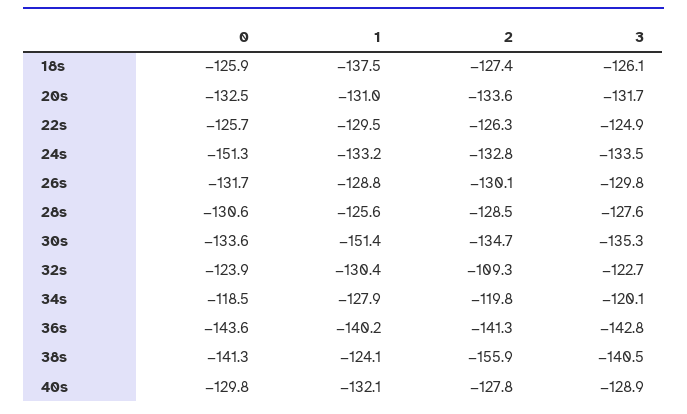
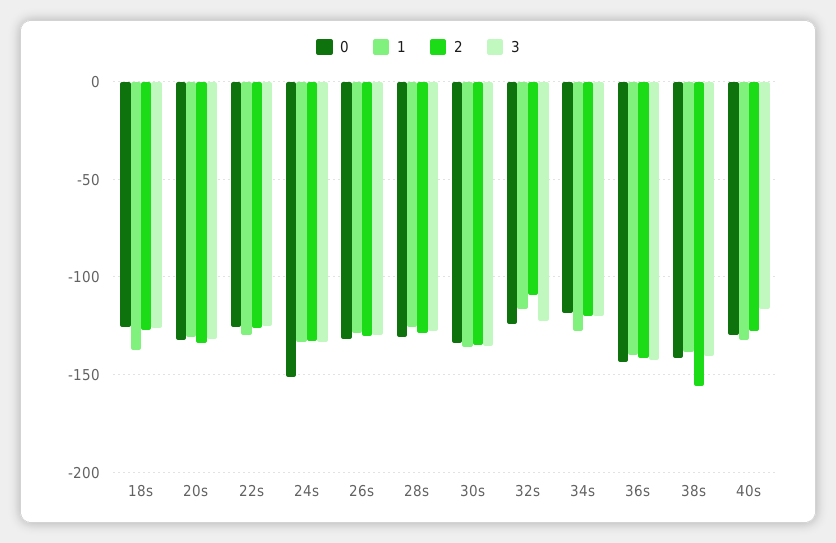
1, 30s: -151.4 -> -135
1, 32s: -130.4 -> -115
1, 38s: -124.1 -> -140
3, 40s: -128.9 -> -115

